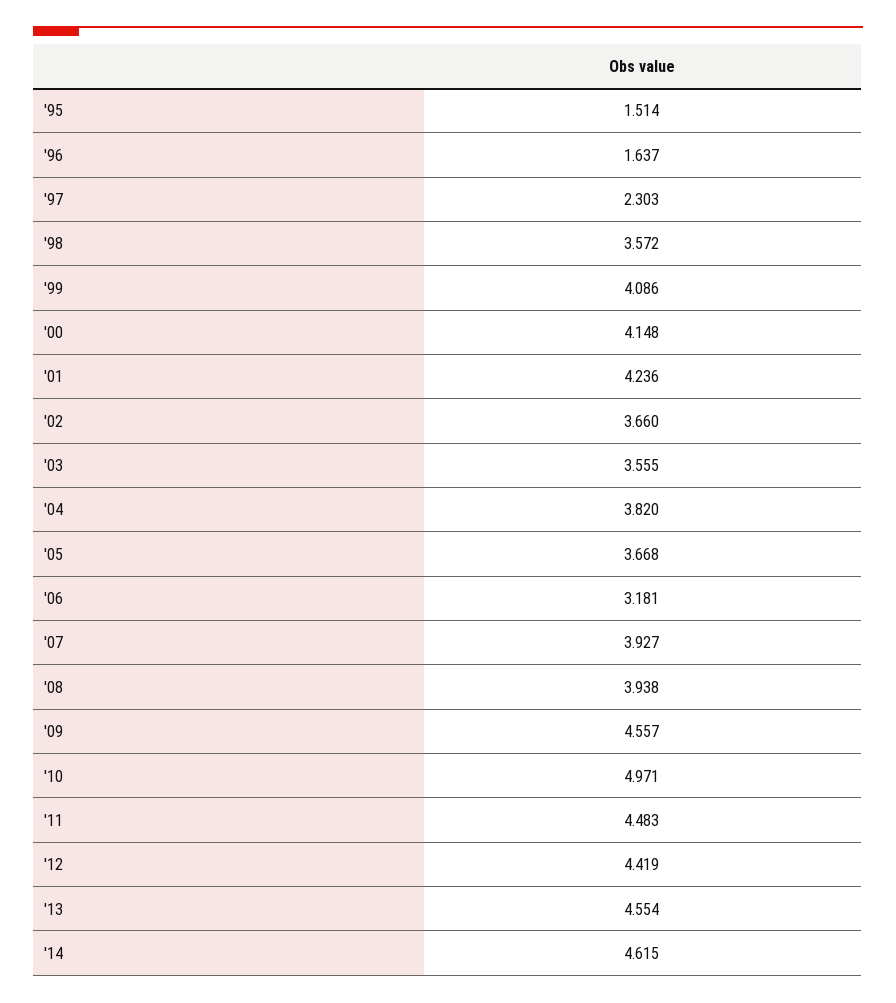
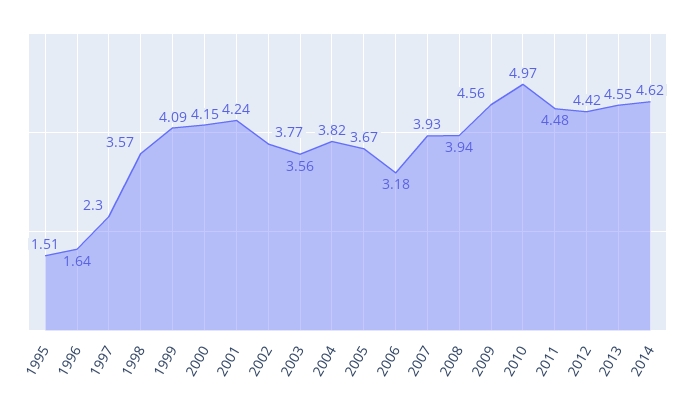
'02: 3.66 -> 3.77

